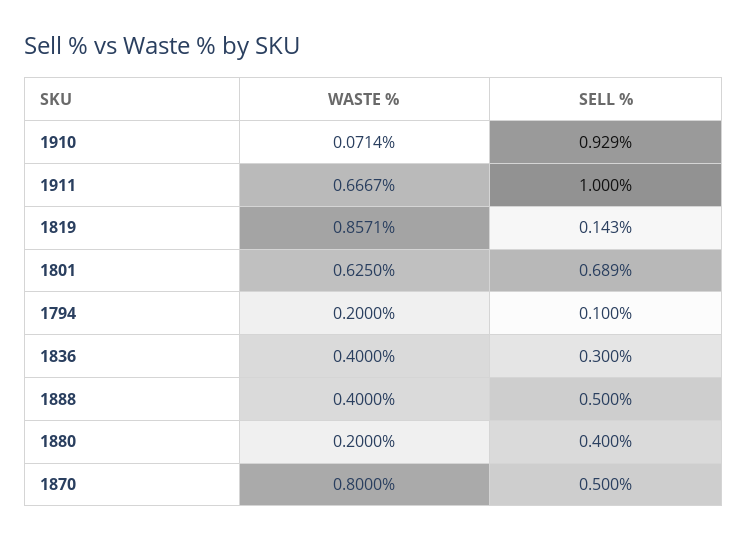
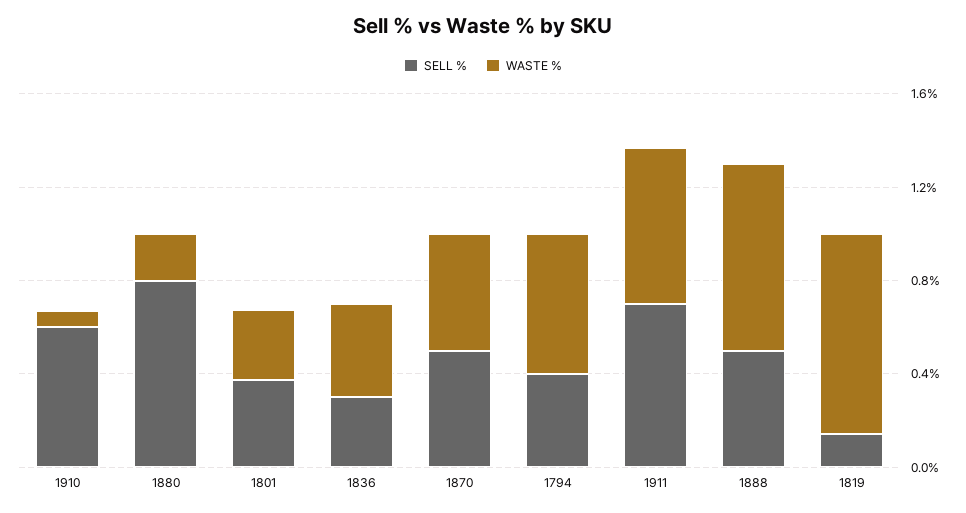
SELL %, 1910: 0.929 -> 0.6
SELL %, 1911: 1 -> 0.7
WASTE %, 1801: 0.625 -> 0.3
SELL %, 1801: 0.689 -> 0.4
WASTE %, 1794: 0.2 -> 0.6
SELL %, 1794: 0.1 -> 0.4
WASTE %, 1888: 0.4 -> 0.8
SELL %, 1880: 0.4 -> 0.8
WASTE %, 1870: 0.8 -> 0.5

